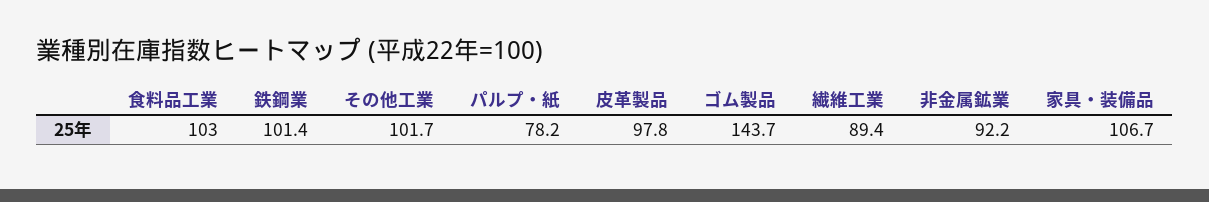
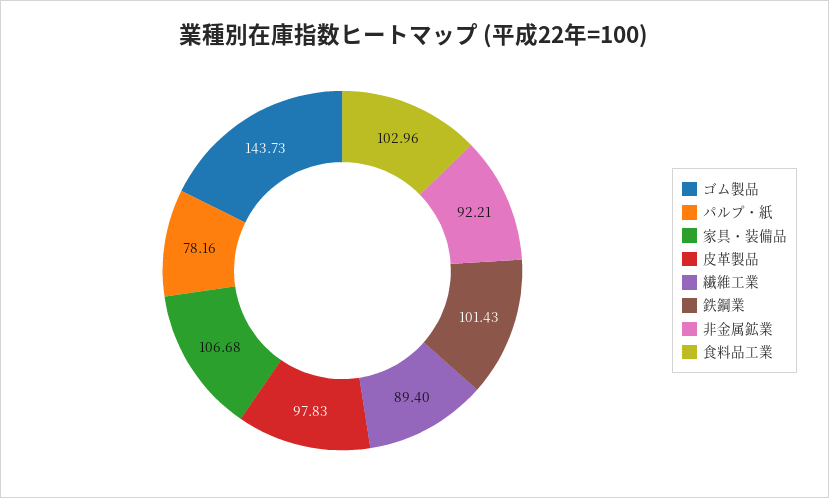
その他工業: 101.7 -> none

